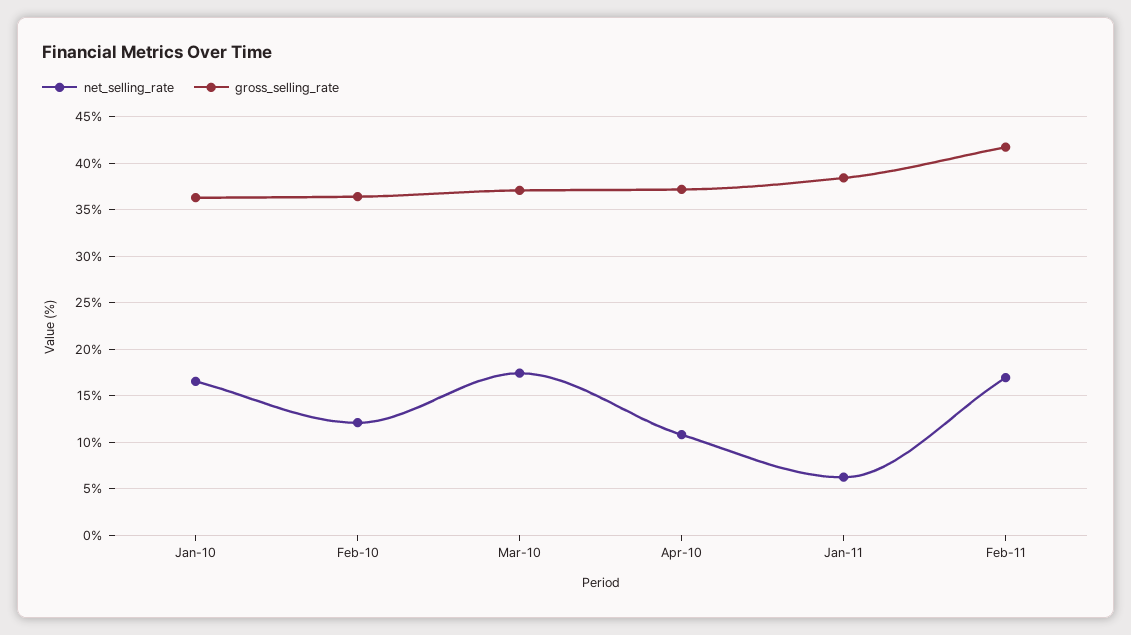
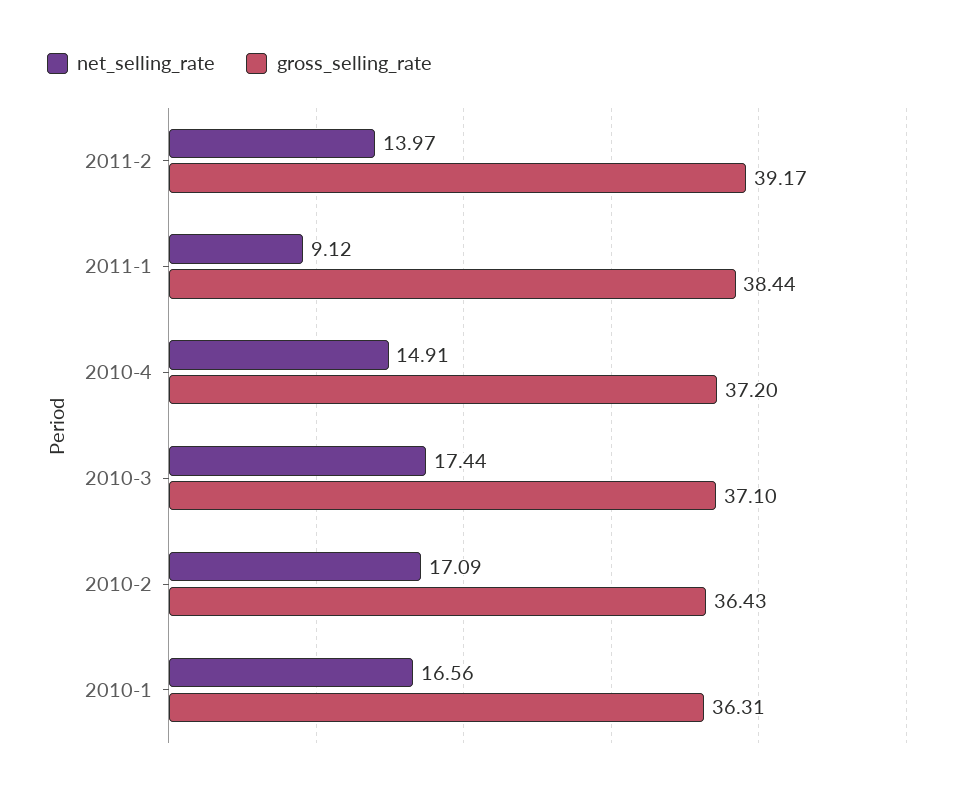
net_selling_rate, Feb-10: 12 -> 17.09
net_selling_rate, Apr-10: 11 -> 14.91
net_selling_rate, Jan-11: 6 -> 9.12
net_selling_rate, Feb-11: 17 -> 13.97
gross_selling_rate, Feb-11: 42 -> 39.17

